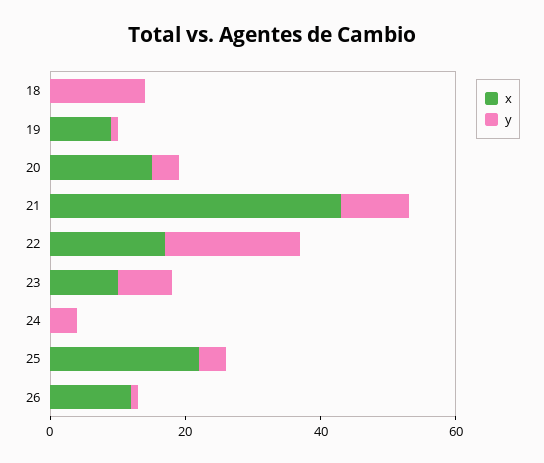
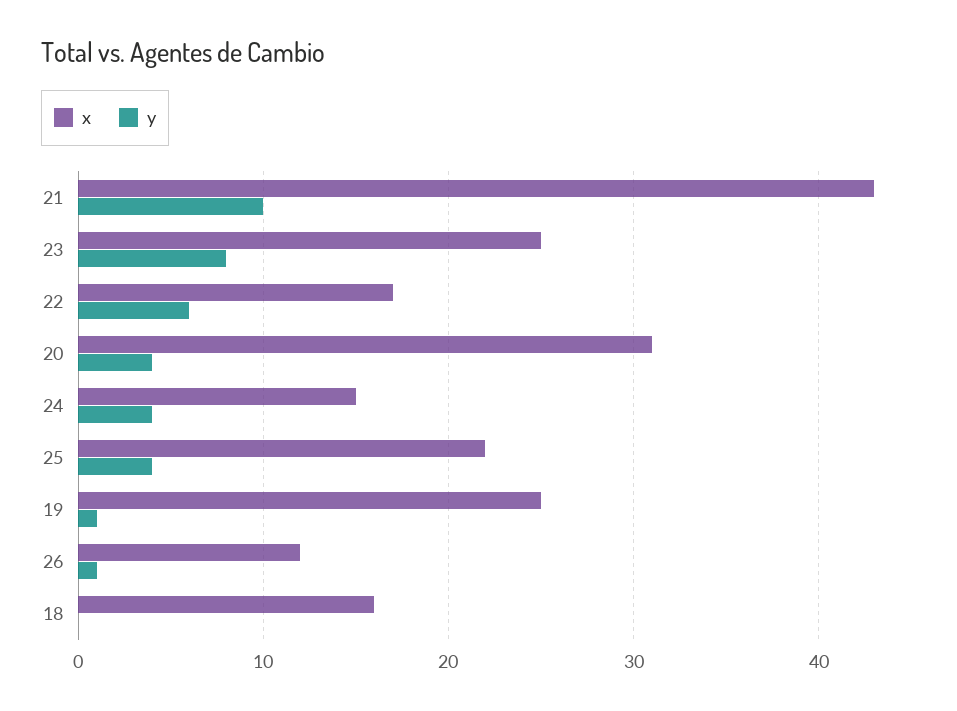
x, 18: 0 -> 16
y, 18: 15 -> 0
x, 19: 10 -> 25
x, 20: 15 -> 31
y, 22: 20 -> 6
x, 23: 10 -> 25
x, 24: 0 -> 15

